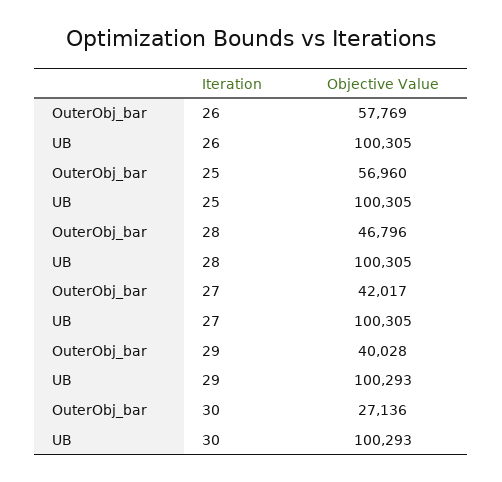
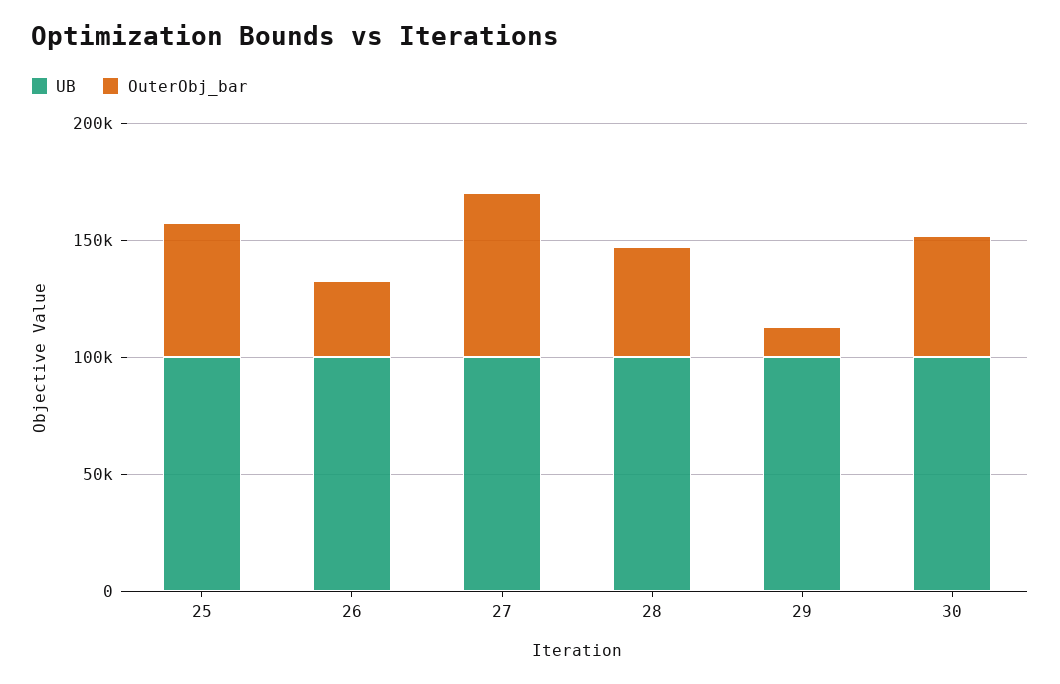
OuterObj_bar, 26: 57769 -> 30000
OuterObj_bar, 27: 42017 -> 70000
OuterObj_bar, 29: 40028 -> 10000
OuterObj_bar, 30: 27136 -> 50000

